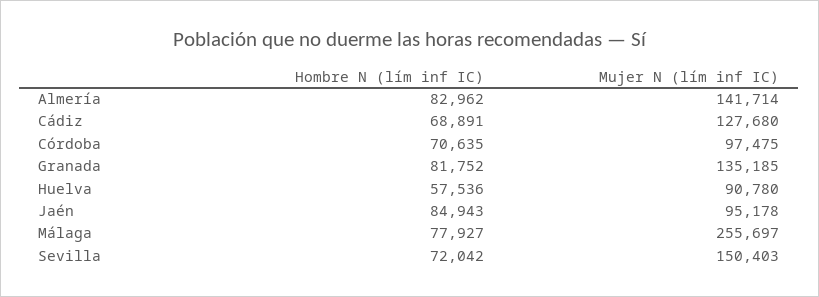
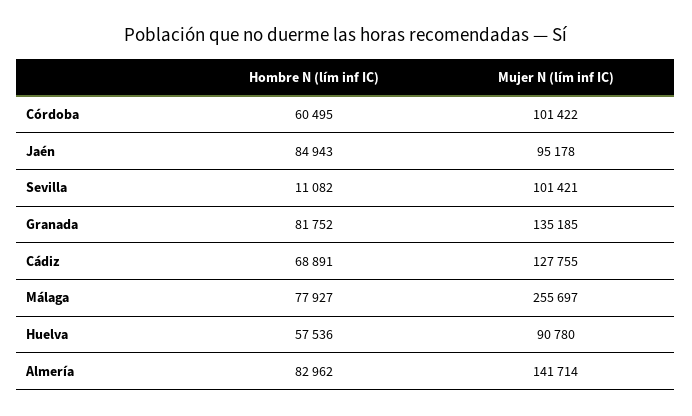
Mujer N (lím inf IC), Cádiz: 127680 -> 127755
Hombre N (lím inf IC), Córdoba: 70635 -> 60495
Mujer N (lím inf IC), Córdoba: 97475 -> 101422
Hombre N (lím inf IC), Sevilla: 72042 -> 11082
Mujer N (lím inf IC), Sevilla: 150403 -> 101421

